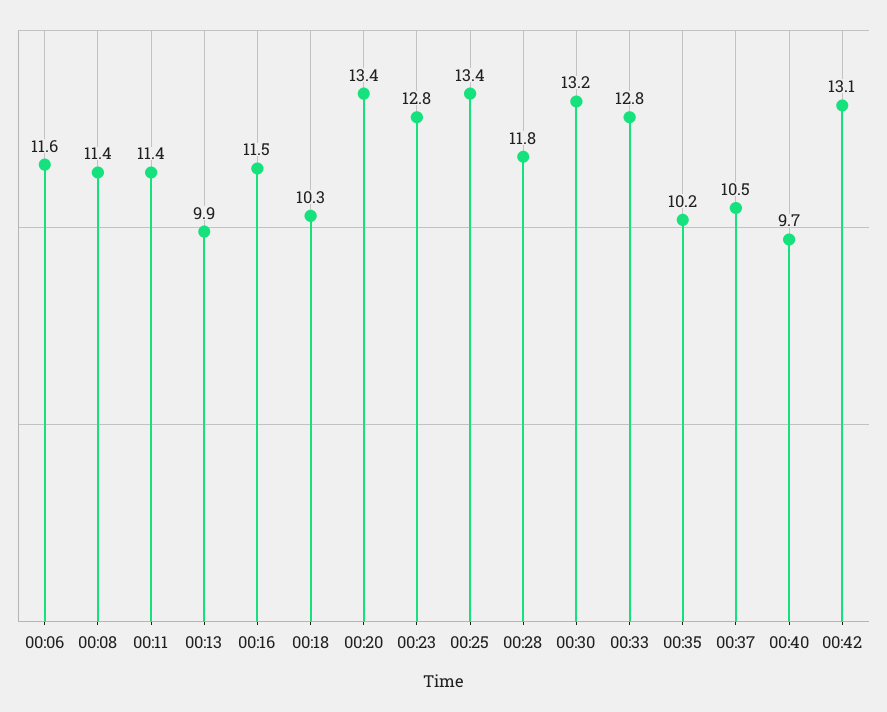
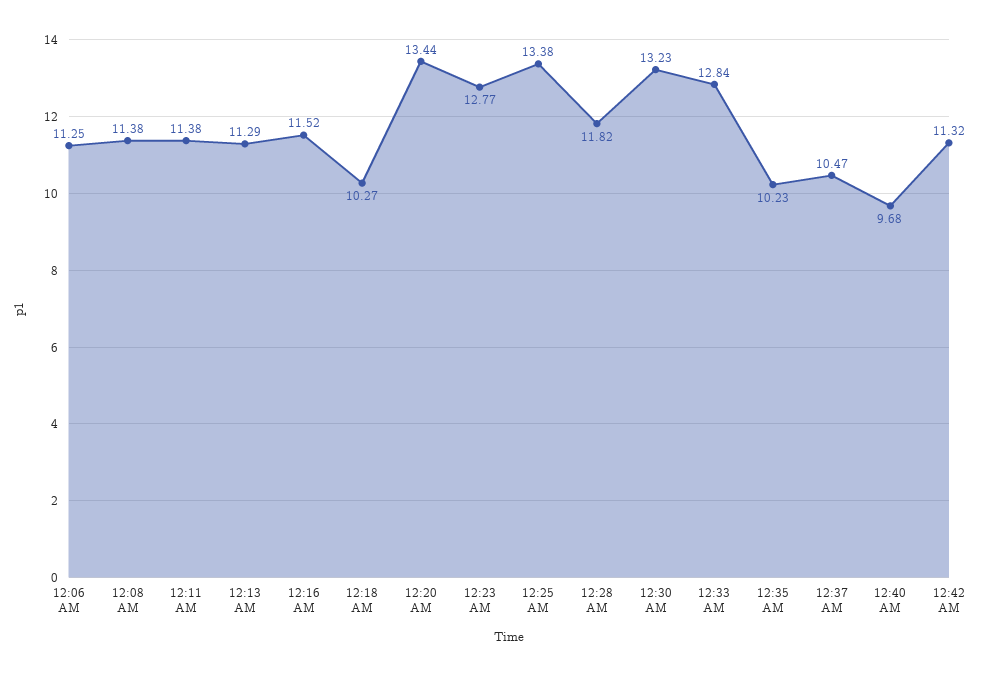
00:06: 11.6 -> 11.25
00:13: 9.9 -> 11.29
00:42: 13.1 -> 11.32

